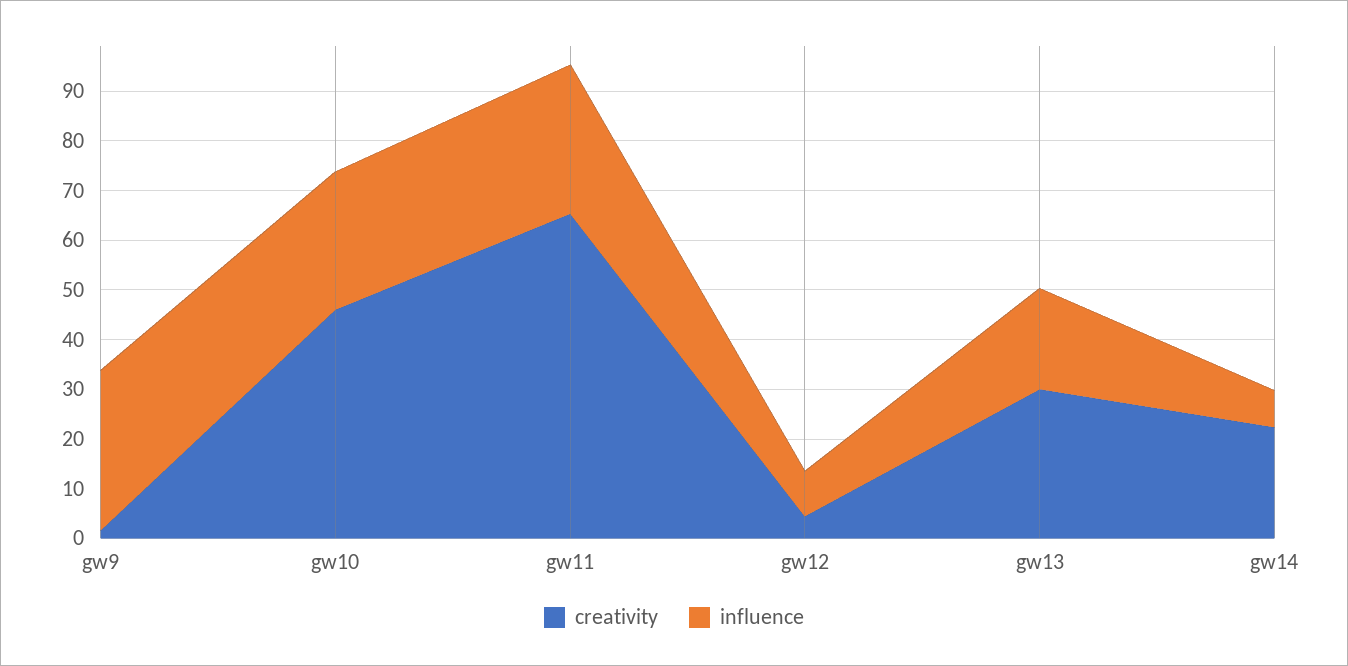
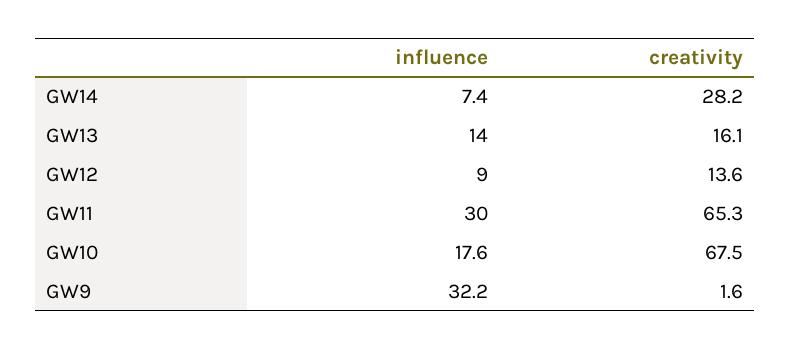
creativity, gw10: 46 -> 67.5
influence, gw10: 28 -> 17.6
creativity, gw12: 4 -> 13.6
creativity, gw13: 30 -> 16.1
influence, gw13: 20 -> 14
creativity, gw14: 22 -> 28.2

